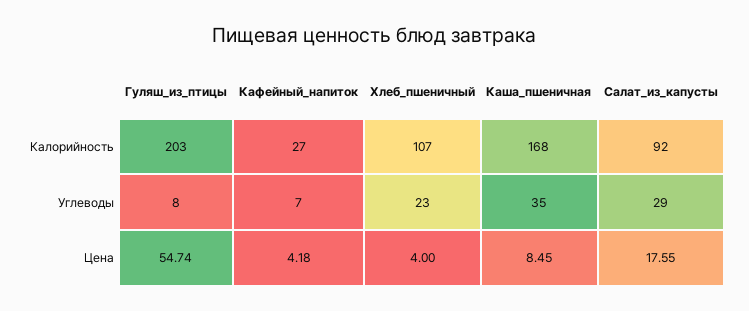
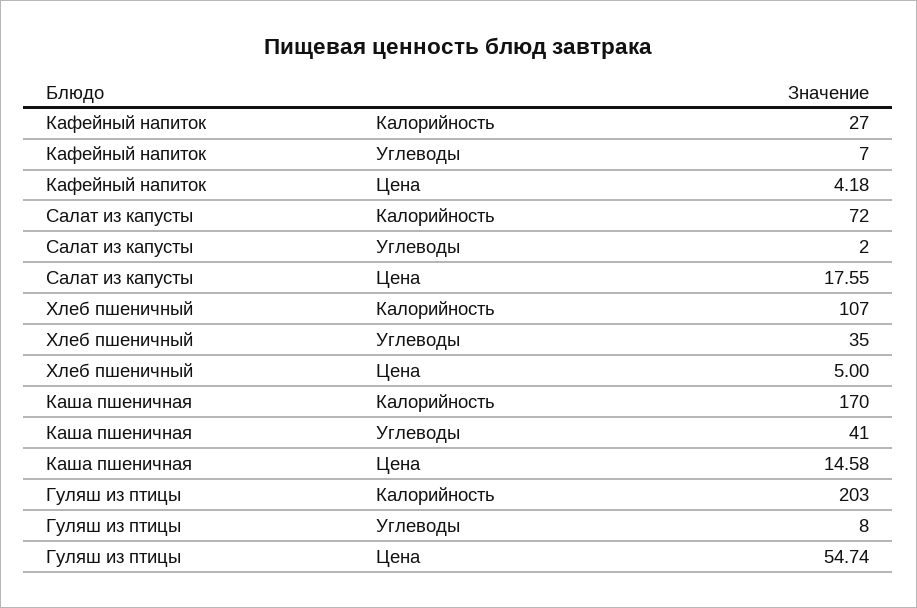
Каша_пшеничная, Калорийность: 168 -> 170
Салат_из_капусты, Калорийность: 92 -> 72
Хлеб_пшеничный, Углеводы: 23 -> 35
Каша_пшеничная, Углеводы: 35 -> 41
Салат_из_капусты, Углеводы: 29 -> 2
Хлеб_пшеничный, Цена: 4 -> 5
Каша_пшеничная, Цена: 8.45 -> 14.58

